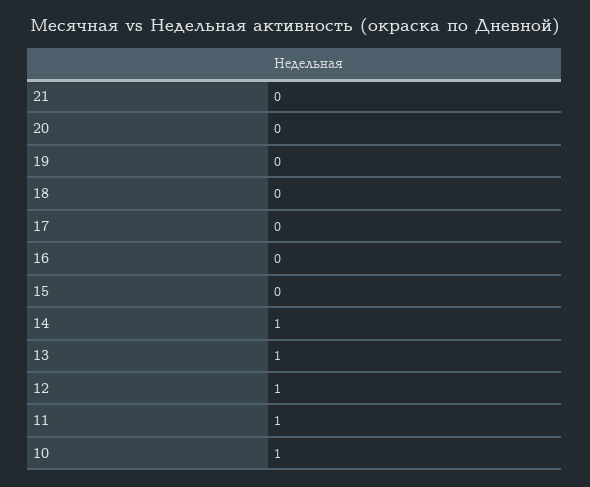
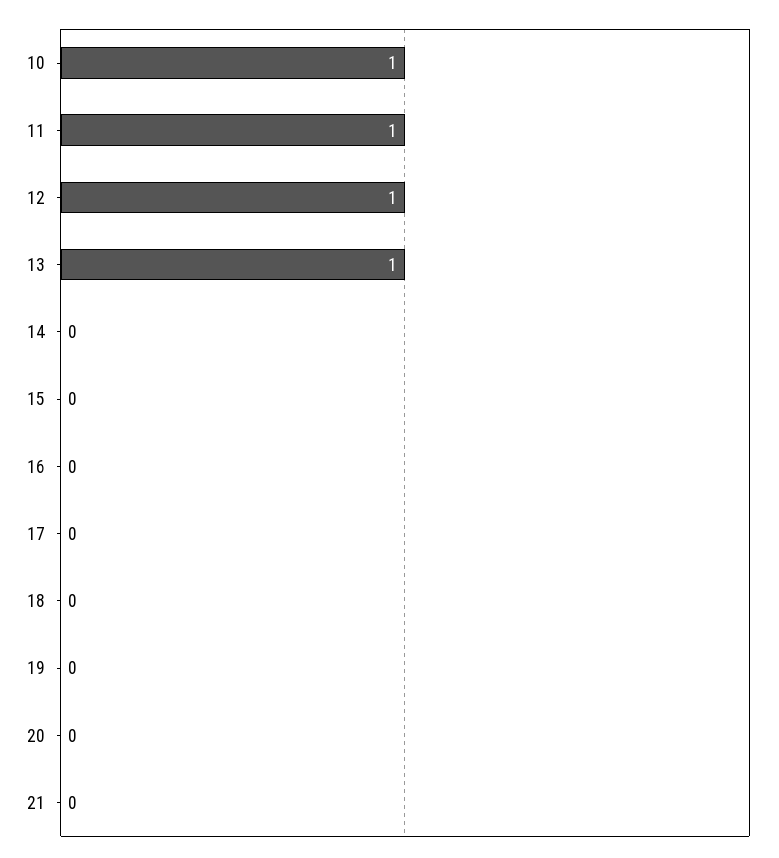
14: 1 -> 0

